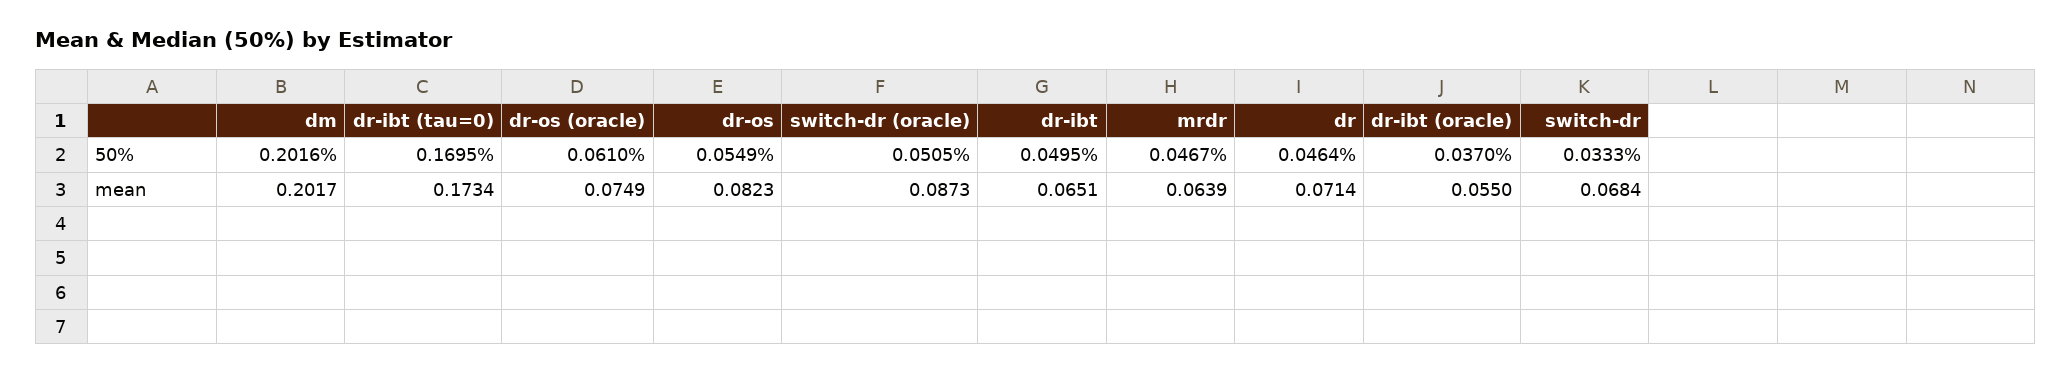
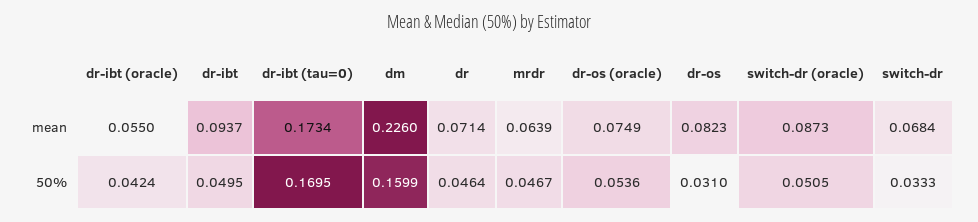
dm, 50%: 0.2016 -> 0.1599
dr-os (oracle), 50%: 0.061 -> 0.0536
dr-os, 50%: 0.0549 -> 0.031
dr-ibt (oracle), 50%: 0.037 -> 0.0424
dm, mean: 0.2017 -> 0.226
dr-ibt, mean: 0.0651 -> 0.0937

